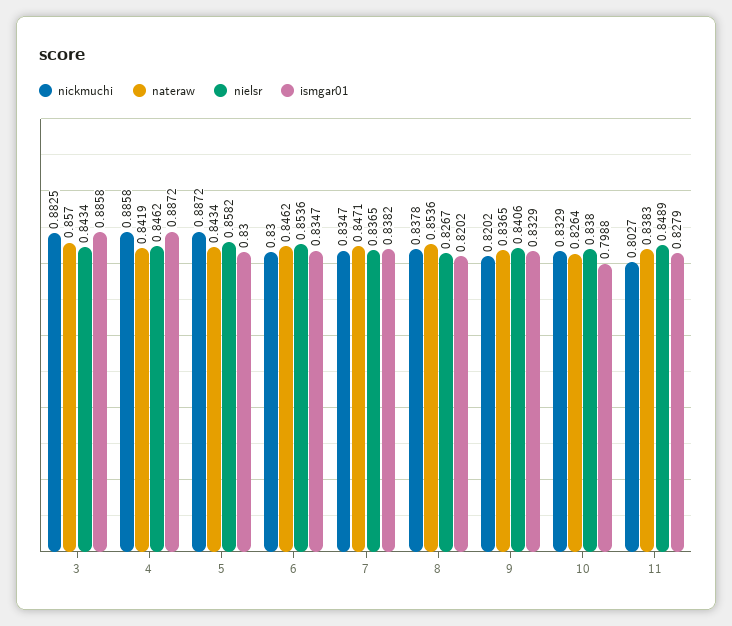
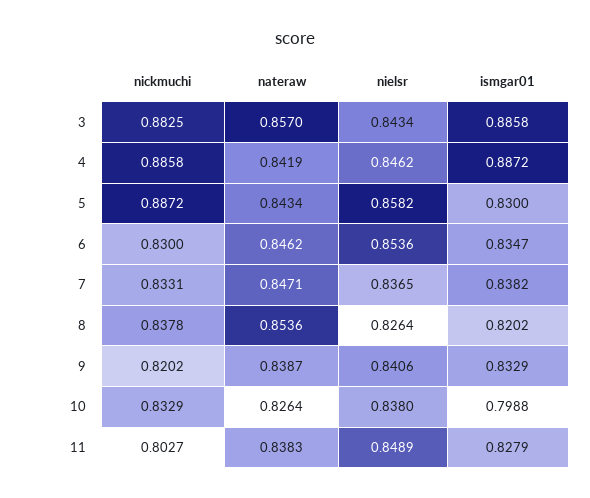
nickmuchi, 7: 0.8347 -> 0.8331
nielsr, 8: 0.8267 -> 0.8264
nateraw, 9: 0.8365 -> 0.8387

